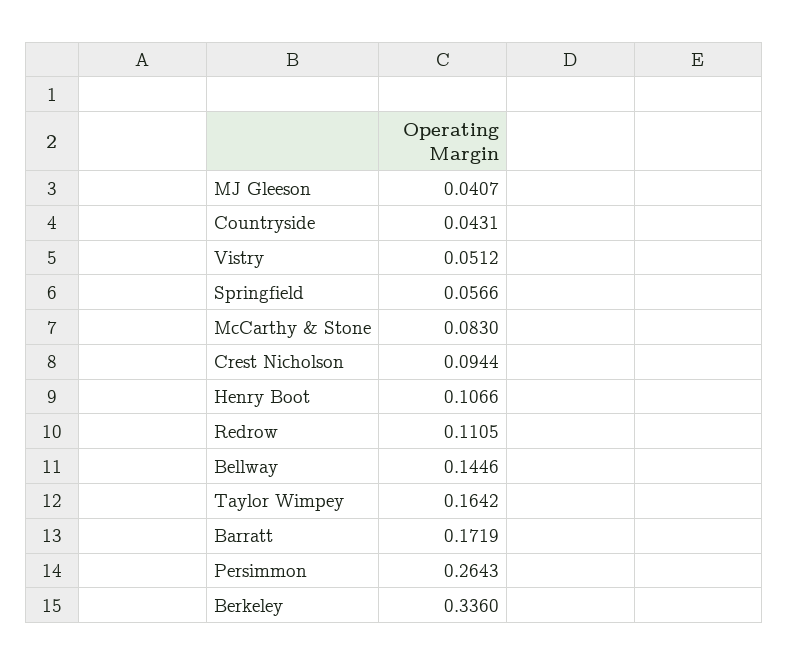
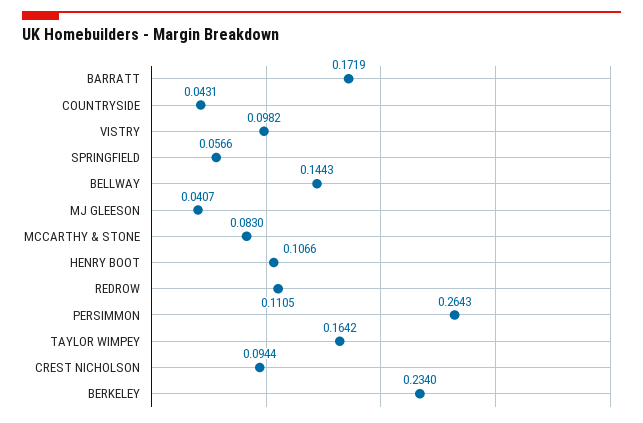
Vistry: 0.0512 -> 0.0982
Bellway: 0.1446 -> 0.1443
Berkeley: 0.336 -> 0.234

